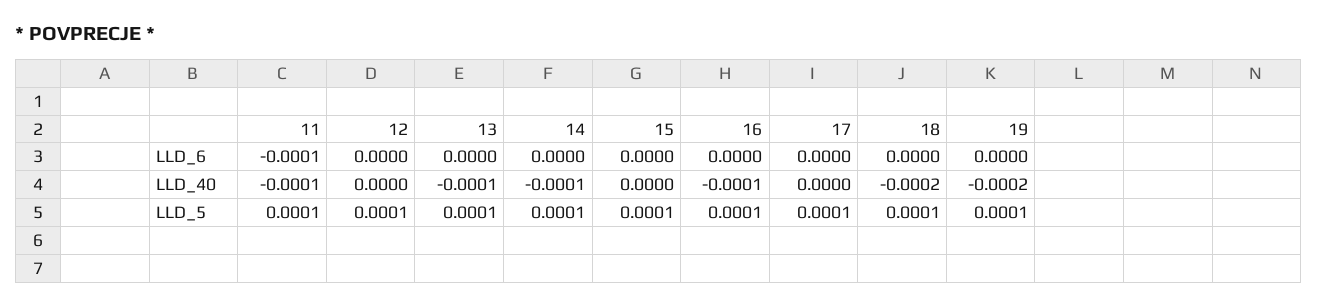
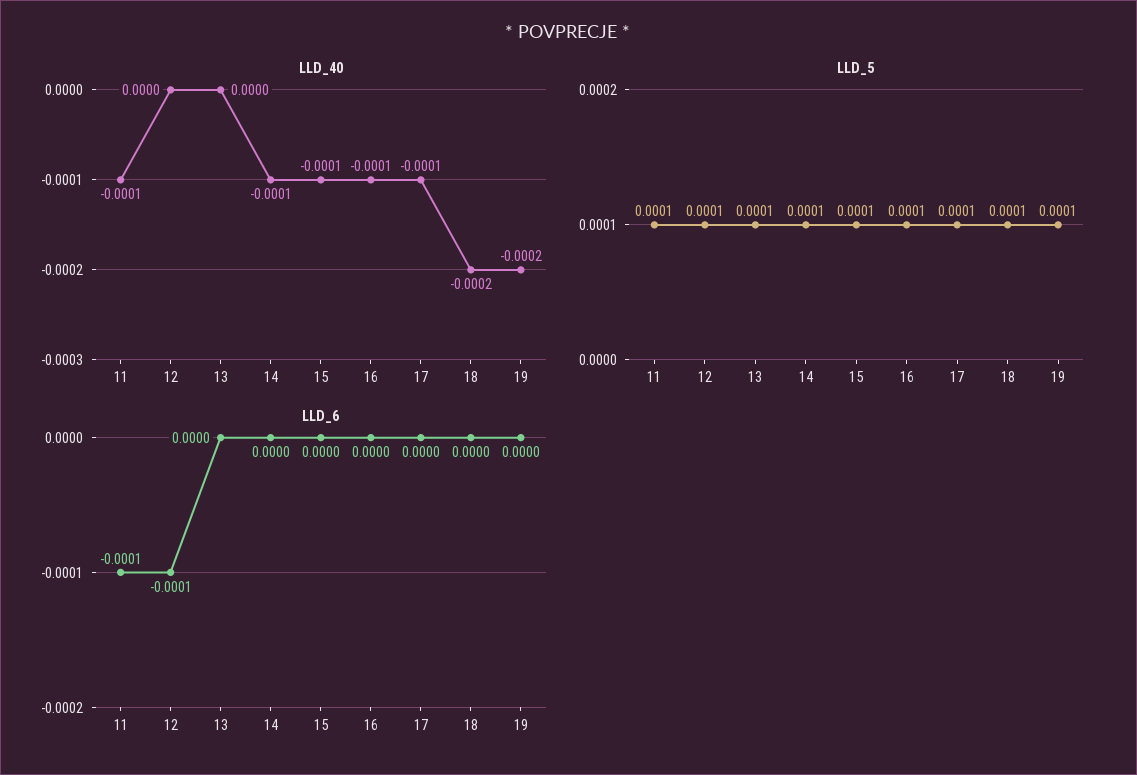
LLD_6, 12: 0 -> -0.0001
LLD_40, 13: -0.0001 -> 0
LLD_40, 15: 0 -> -0.0001
LLD_40, 17: 0 -> -0.0001

